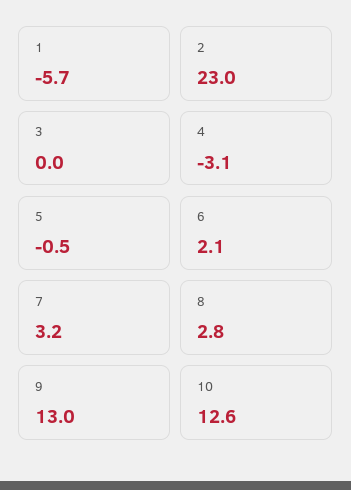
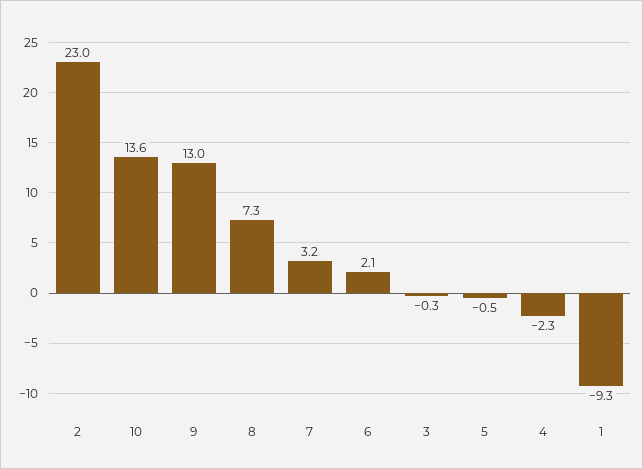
1: -5.7 -> -9.3
3: 0 -> -0.3
4: -3.1 -> -2.3
8: 2.8 -> 7.3
10: 12.6 -> 13.6

